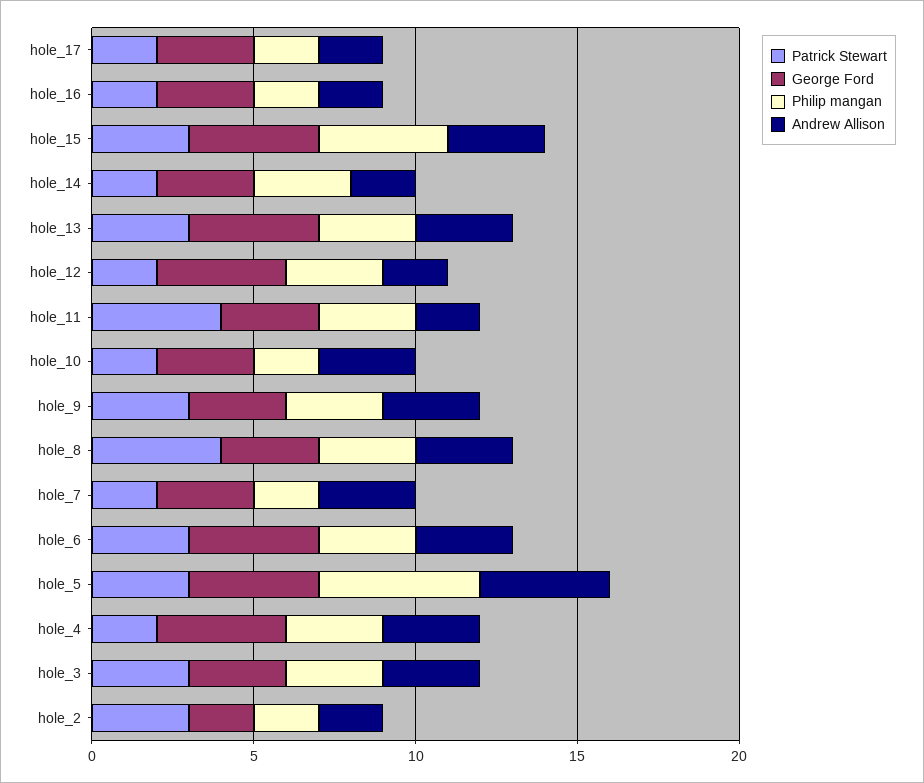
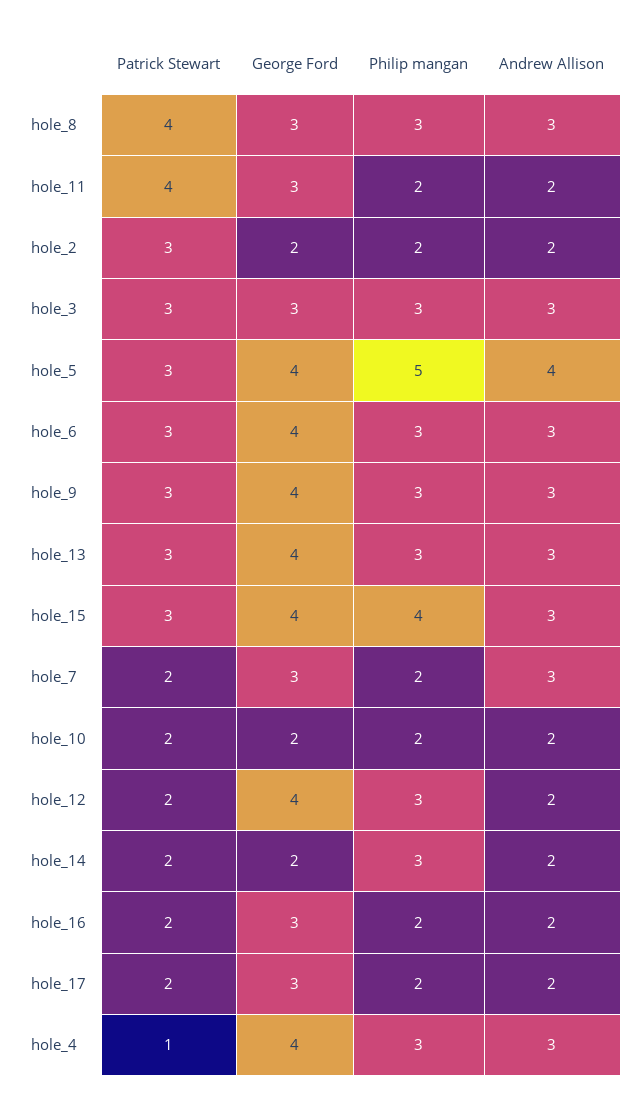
George Ford, hole_14: 3 -> 2
Philip mangan, hole_11: 3 -> 2
George Ford, hole_10: 3 -> 2
Andrew Allison, hole_10: 3 -> 2
George Ford, hole_9: 3 -> 4
Patrick Stewart, hole_4: 2 -> 1

